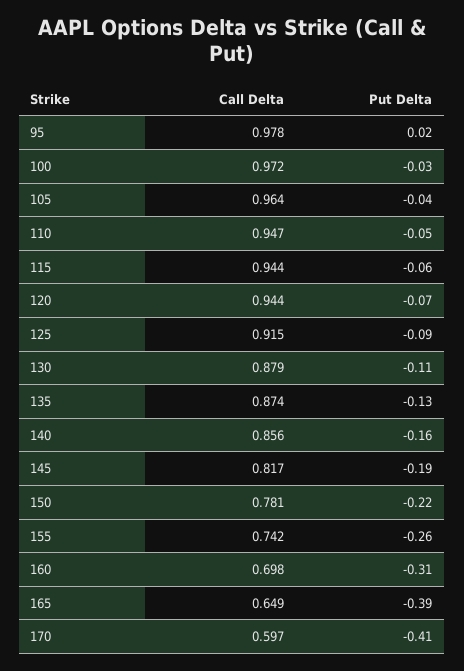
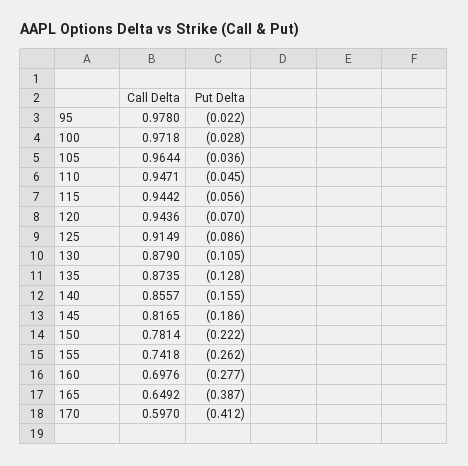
Put Delta, 95: 0.02 -> -0.022
Put Delta, 160: -0.31 -> -0.277

